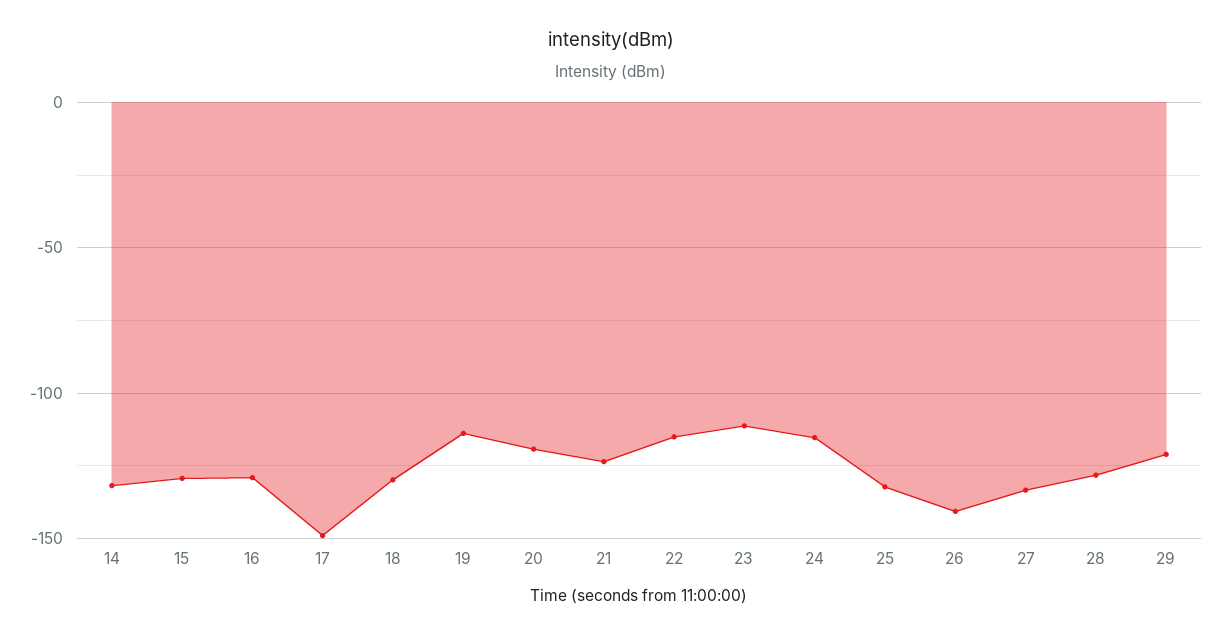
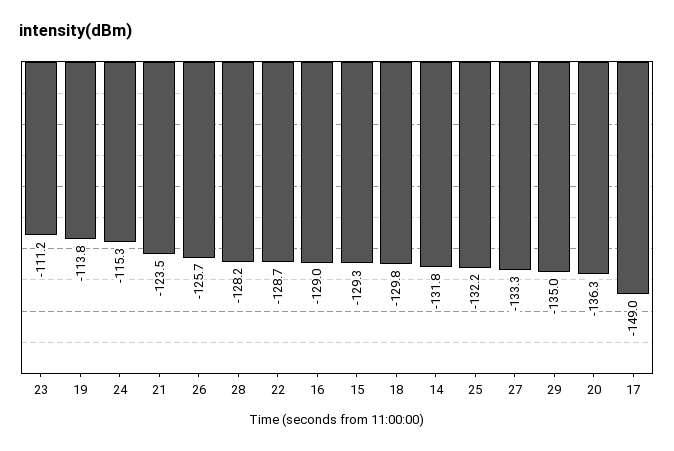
20: -120 -> -136.3
22: -115 -> -128.7
26: -140 -> -125.7
29: -120 -> -135

